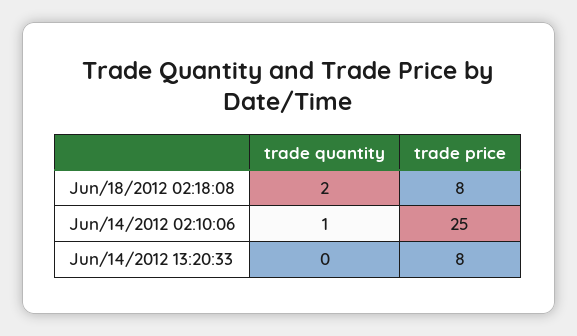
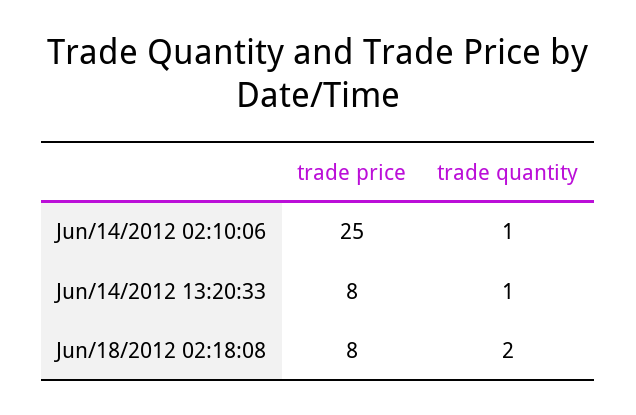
trade quantity, Jun/14/2012 13:20:33: 0 -> 1

